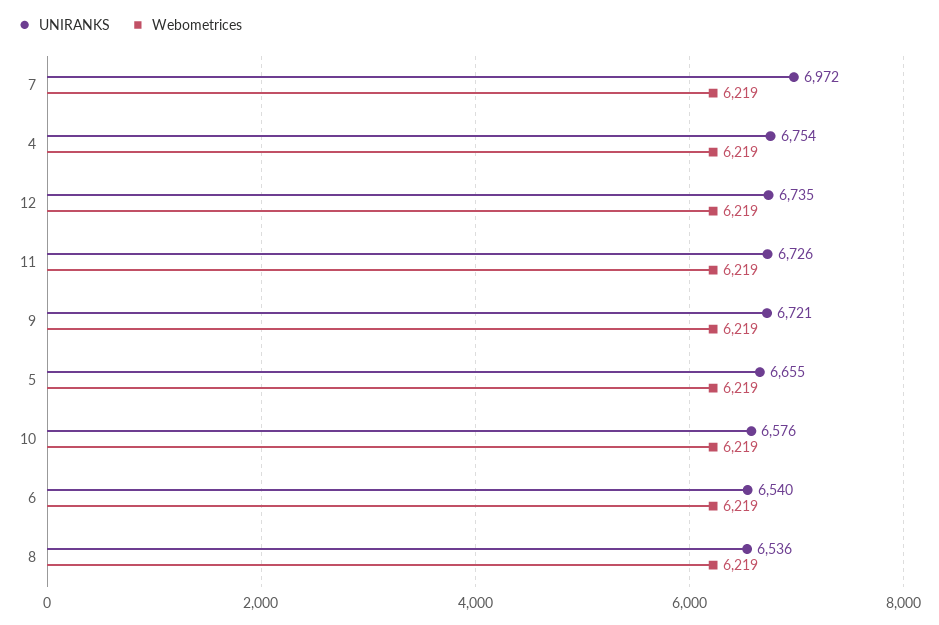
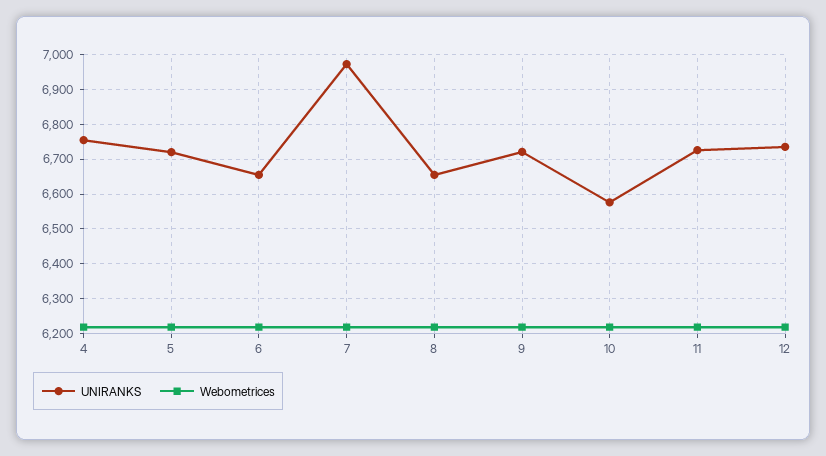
UNIRANKS, 5: 6655 -> 6720
UNIRANKS, 6: 6540 -> 6660
UNIRANKS, 8: 6536 -> 6660

